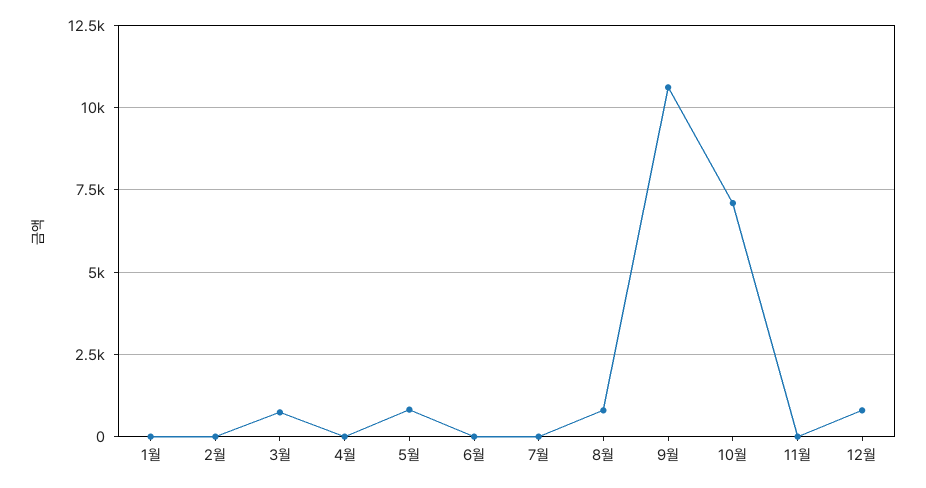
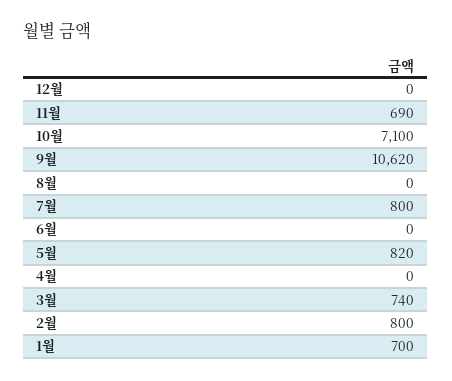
1월: 0 -> 700
2월: 0 -> 800
7월: 0 -> 800
8월: 750 -> 0
11월: 0 -> 690
12월: 750 -> 0

